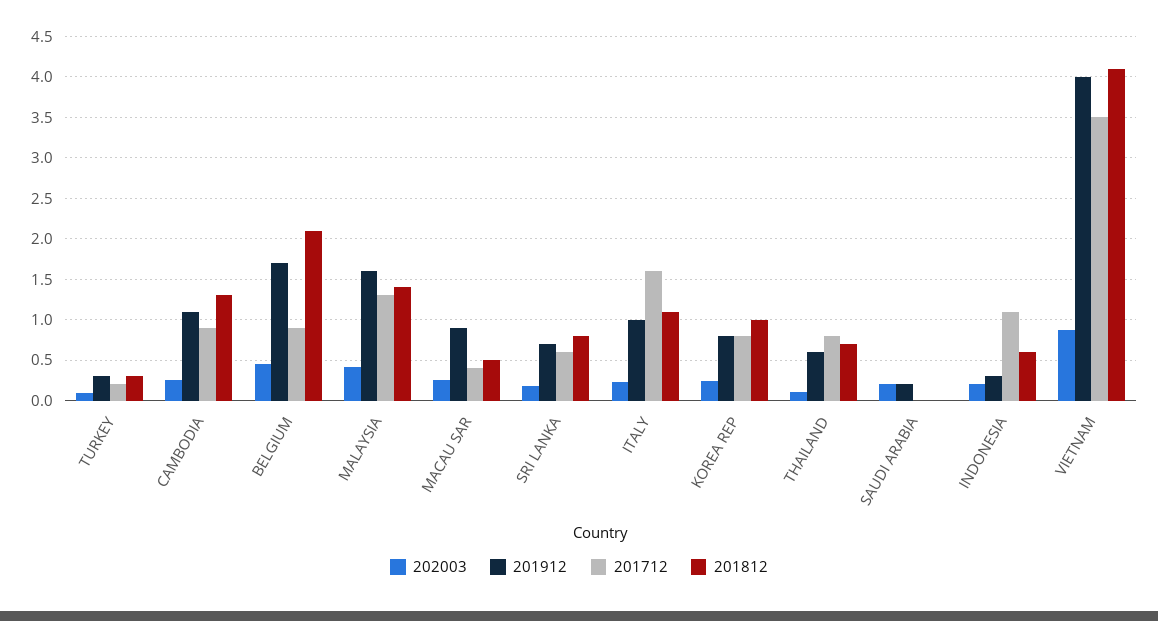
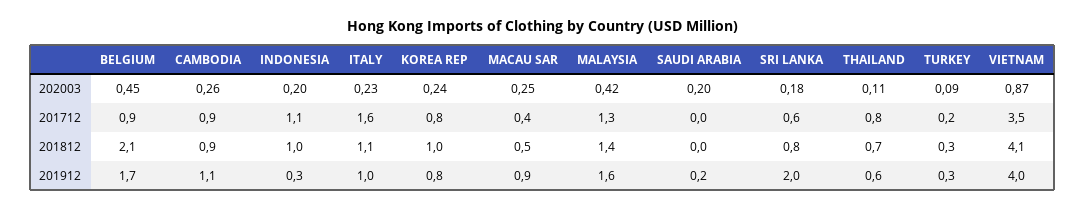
201812, CAMBODIA: 1.3 -> 0.9
201912, SRI LANKA: 0.7 -> 2
201812, INDONESIA: 0.6 -> 1

